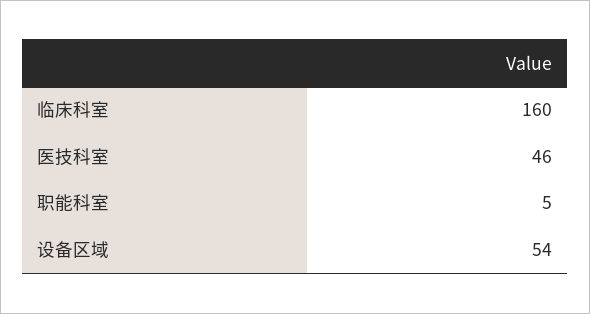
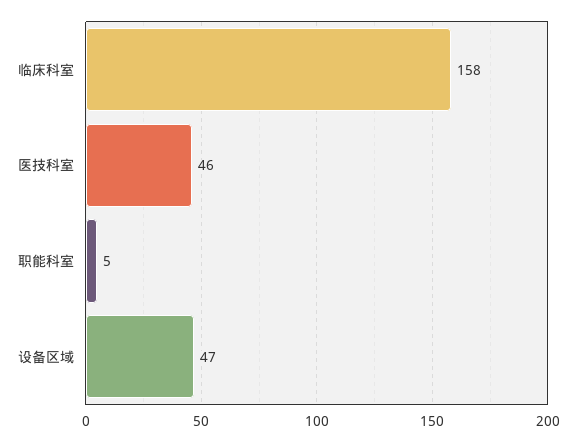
临床科室: 160 -> 158
设备区域: 54 -> 47

